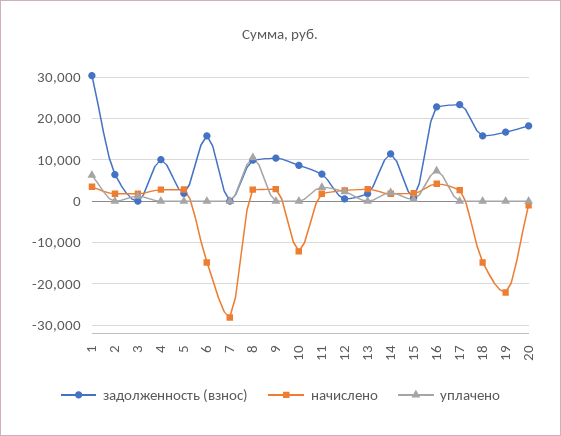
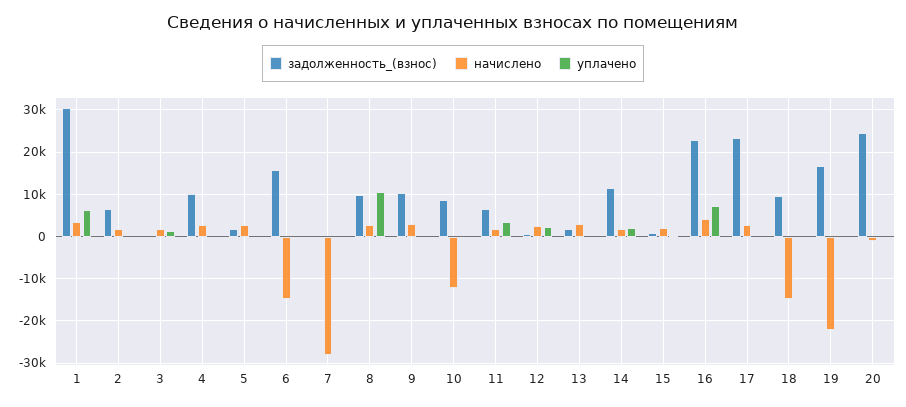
задолженность (взнос), 18: 16000 -> 10000
задолженность (взнос), 20: 18000 -> 24000

